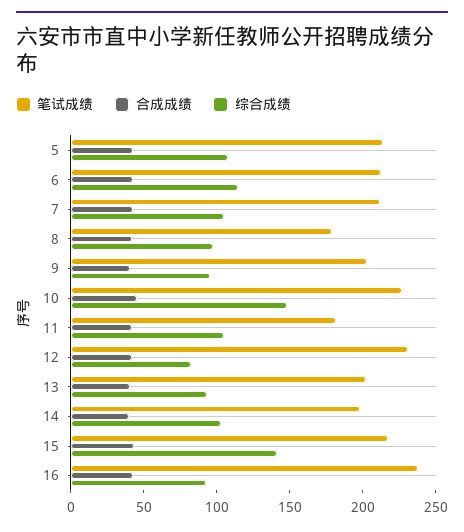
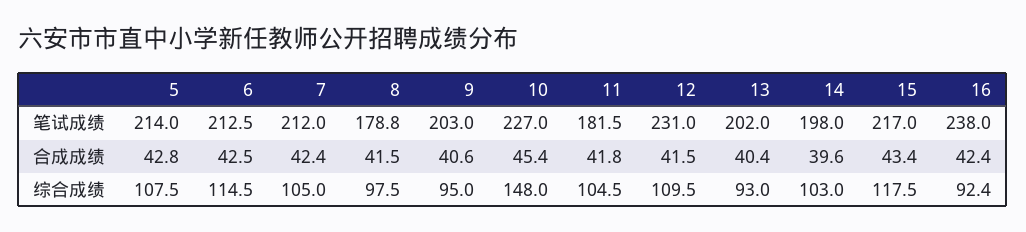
综合成绩, 12: 80 -> 109.5
综合成绩, 15: 140 -> 117.5

